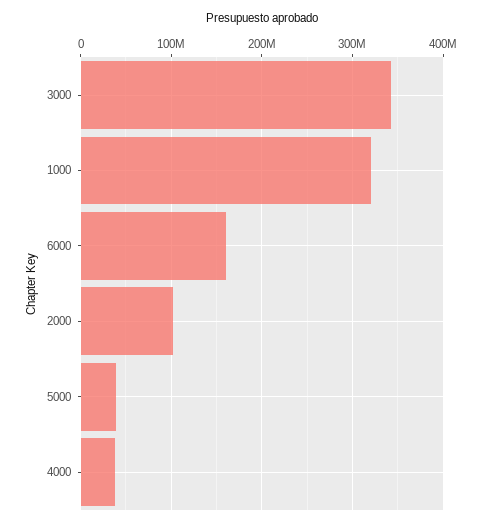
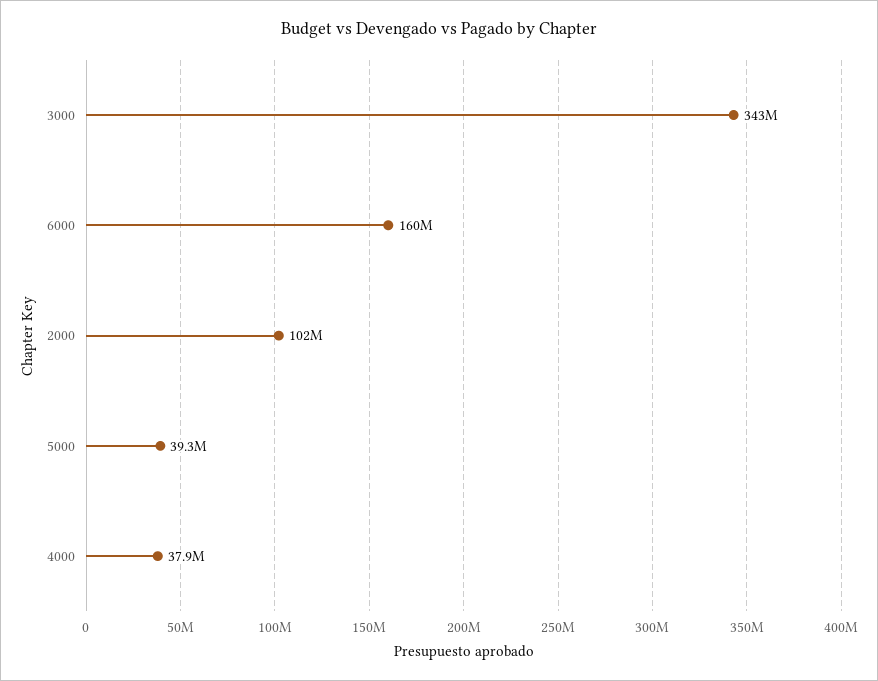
1000: 320000000 -> none

